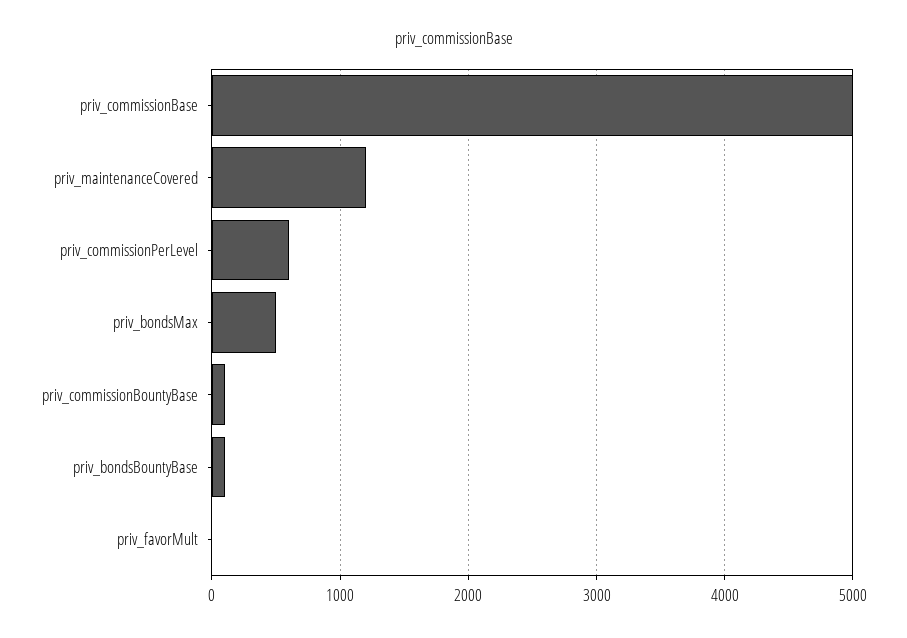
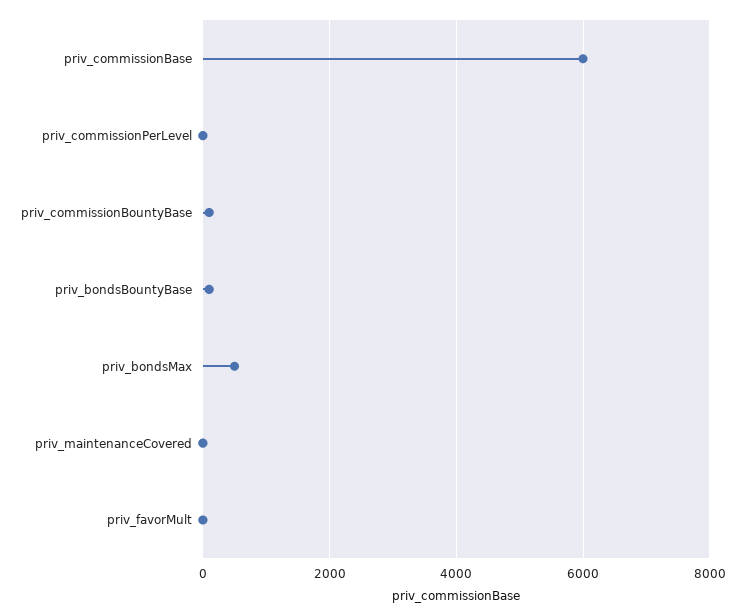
priv_commissionBase: 5000 -> 6000
priv_maintenanceCovered: 1200 -> 0
priv_commissionPerLevel: 600 -> 0

